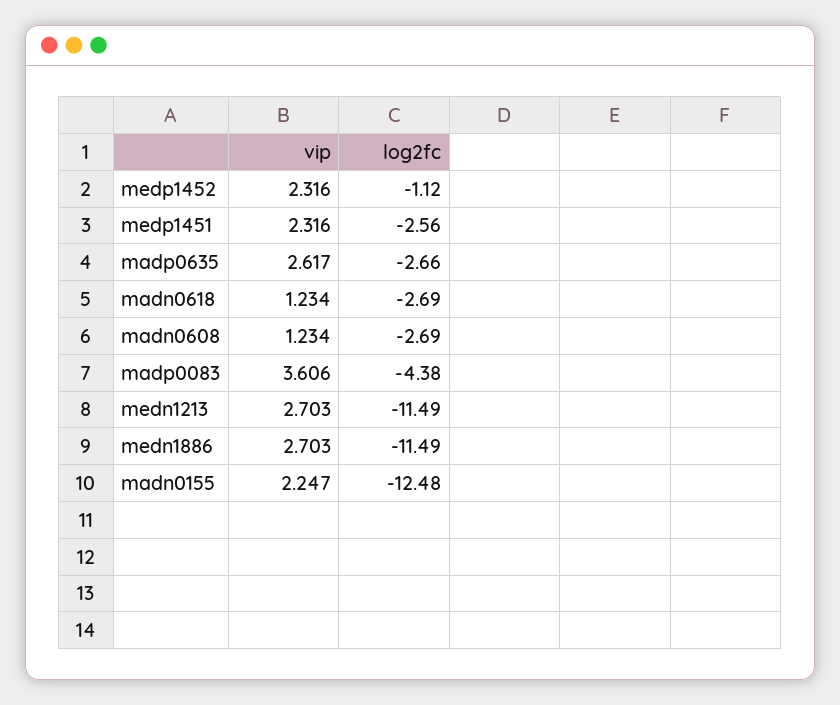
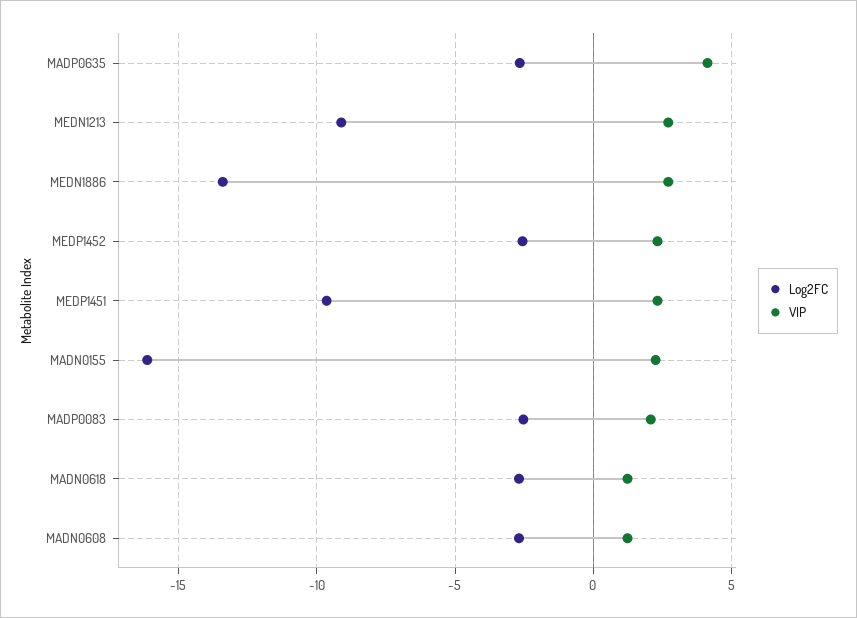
log2fc, medp1452: -1.12 -> -2.5
log2fc, medp1451: -2.56 -> -9.5
vip, madp0635: 2.617 -> 4
vip, madp0083: 3.606 -> 2
log2fc, madp0083: -4.38 -> -2.5
log2fc, medn1213: -11.49 -> -9
log2fc, medn1886: -11.49 -> -13.5
log2fc, madn0155: -12.48 -> -16

